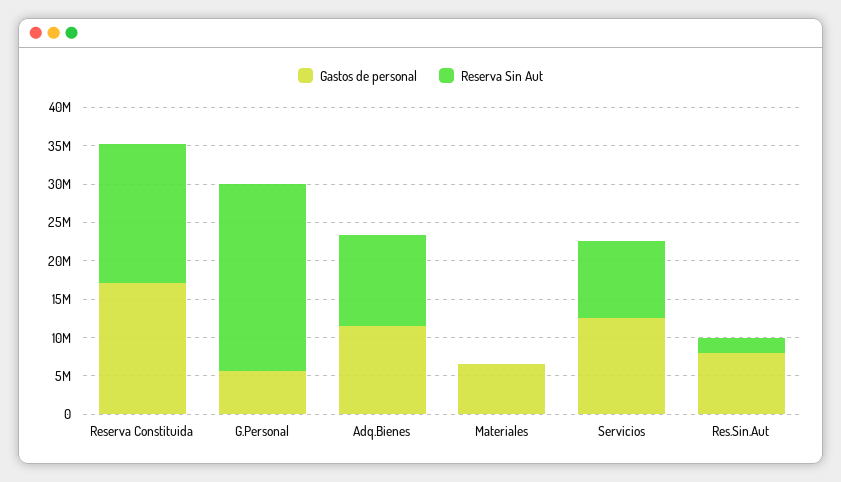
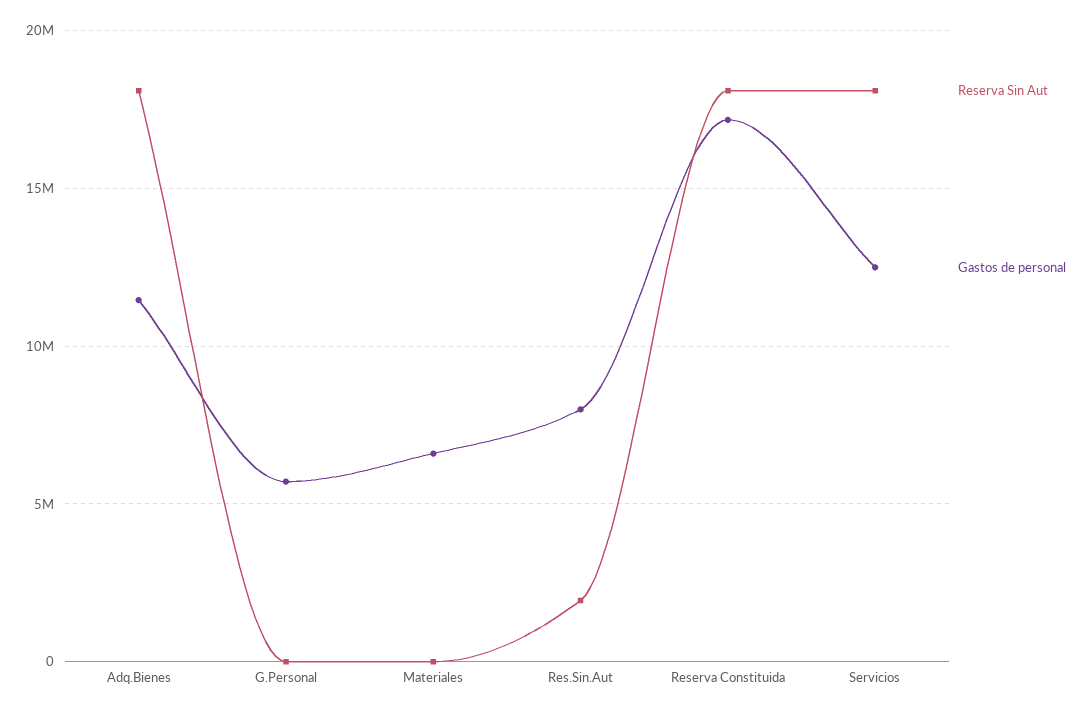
Reserva Sin Aut, G.Personal: 25000000 -> 0
Reserva Sin Aut, Adq.Bienes: 12500000 -> 18000000
Reserva Sin Aut, Servicios: 10000000 -> 18000000

